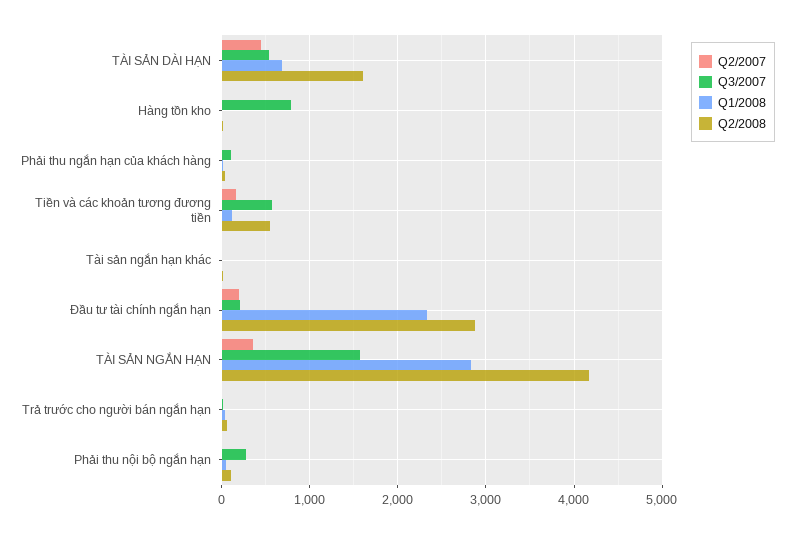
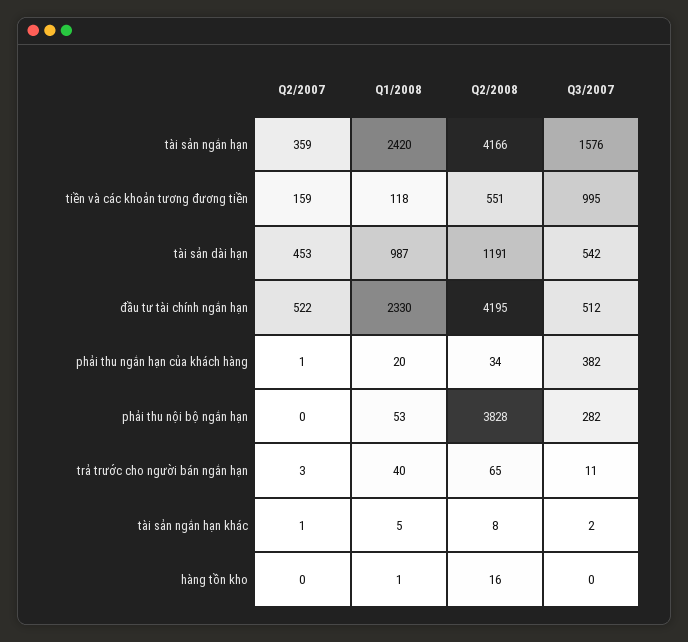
Q1/2008, TÀI SẢN DÀI HẠN: 700 -> 987
Q2/2008, TÀI SẢN DÀI HẠN: 1600 -> 1191
Q3/2007, Hàng tồn kho: 800 -> 0
Q3/2007, Phải thu ngắn hạn của khách hàng: 100 -> 382
Q3/2007, Tiền và các khoản tương đương tiền: 600 -> 995
Q2/2007, Đầu tư tài chính ngắn hạn: 200 -> 522
Q3/2007, Đầu tư tài chính ngắn hạn: 200 -> 512
Q2/2008, Đầu tư tài chính ngắn hạn: 2900 -> 4195
Q1/2008, TÀI SẢN NGẮN HẠN: 2800 -> 2420
Q2/2008, Phải thu nội bộ ngắn hạn: 100 -> 3828

